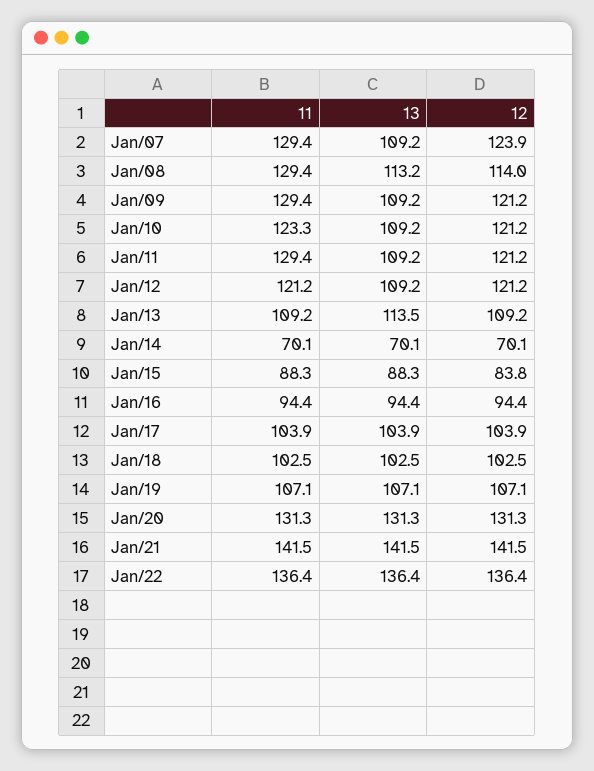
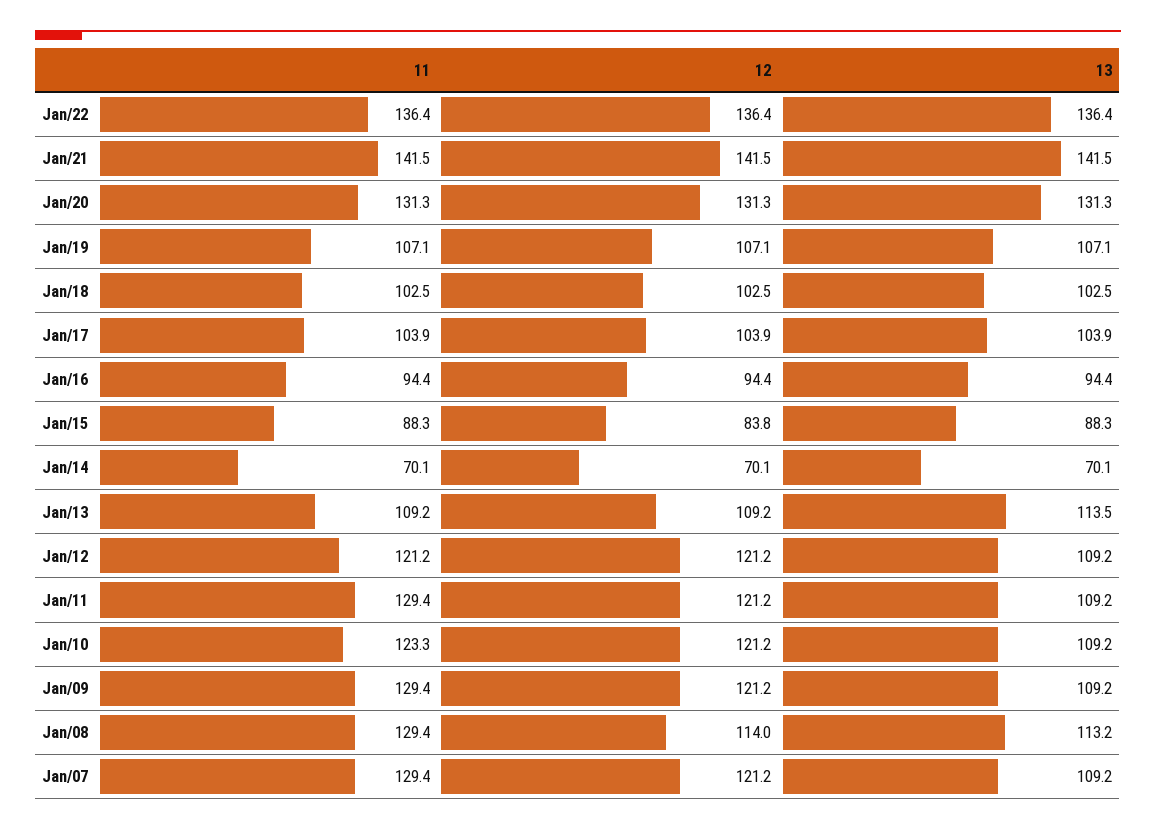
12, Jan/07: 123.9 -> 121.2

